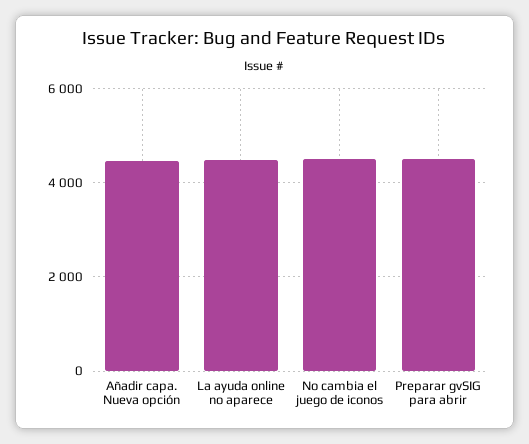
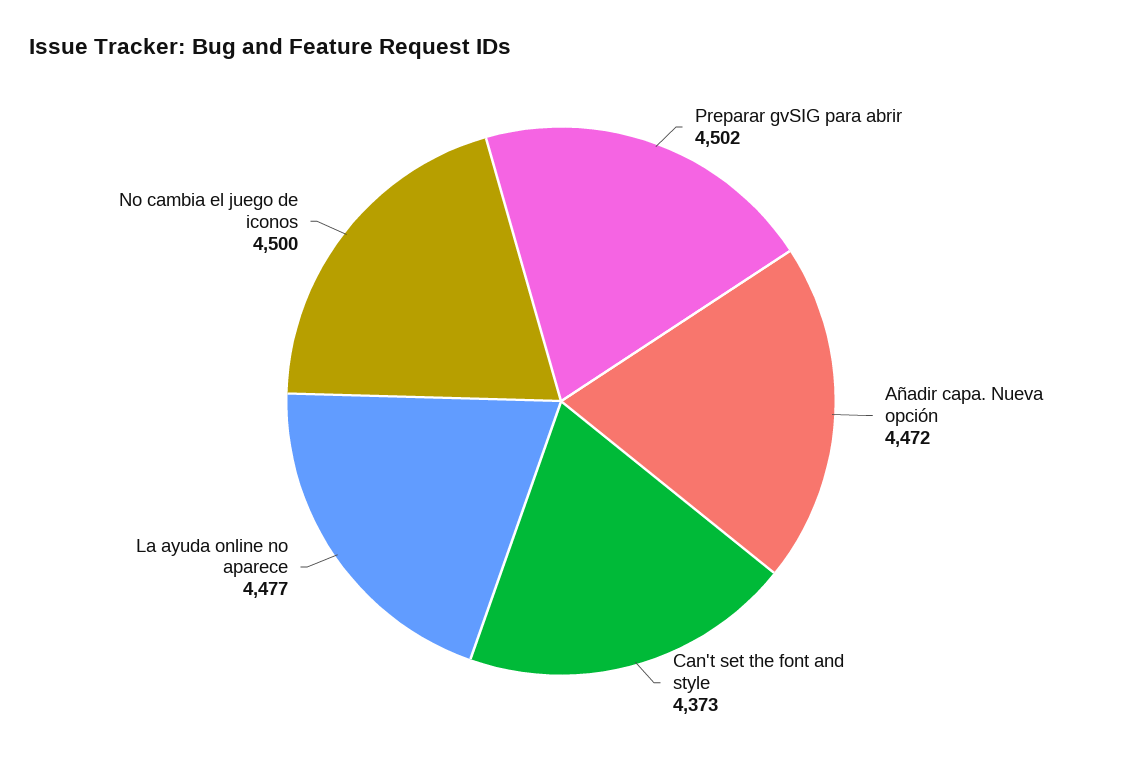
Can't set the font and style: none -> 4373

